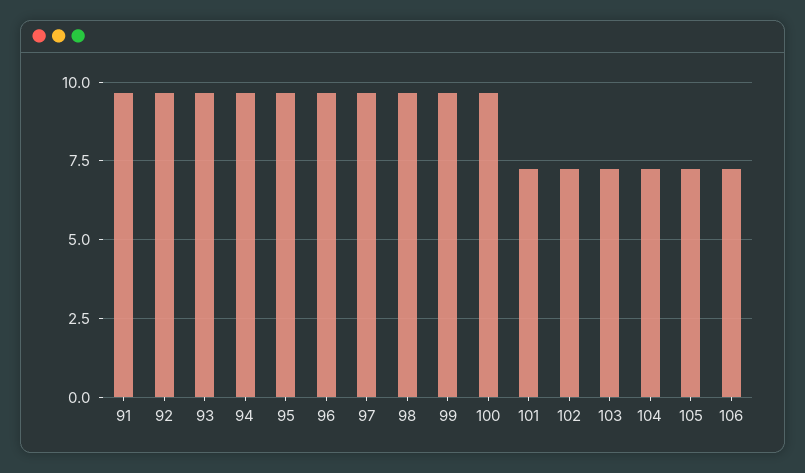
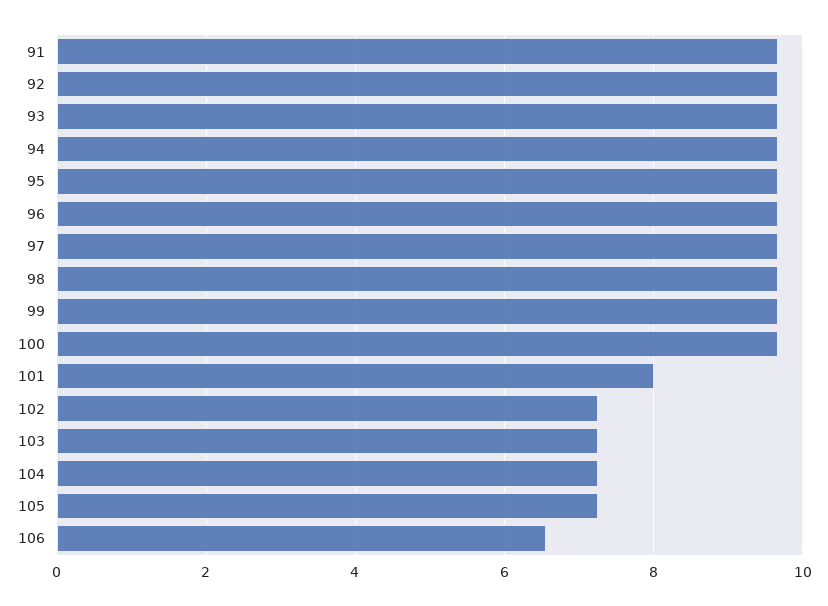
101: 7.25 -> 8
106: 7.25 -> 6.6

